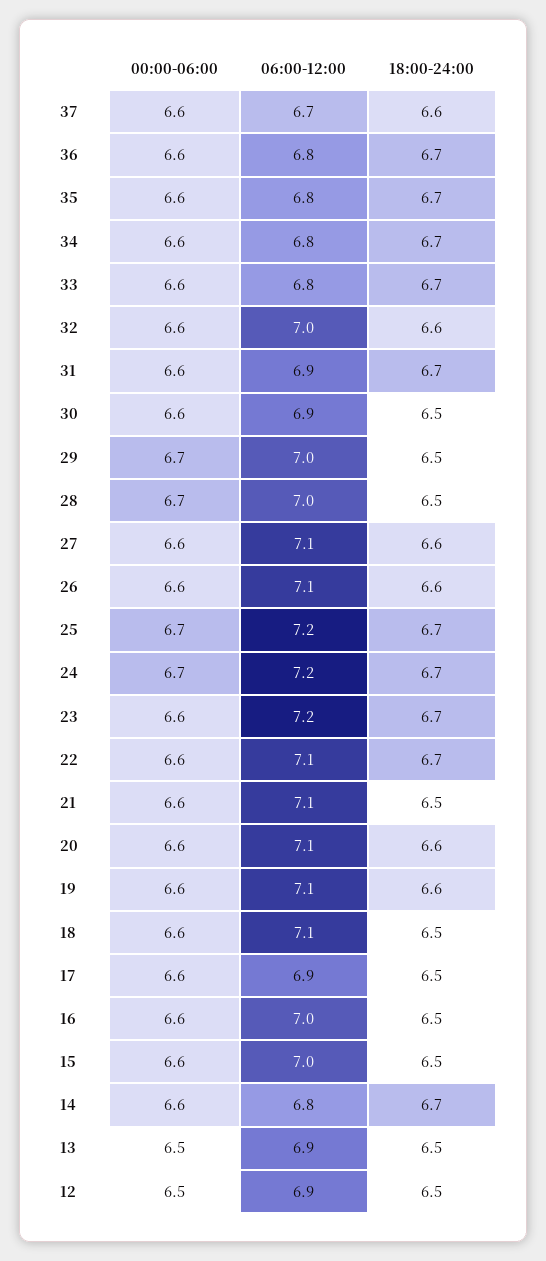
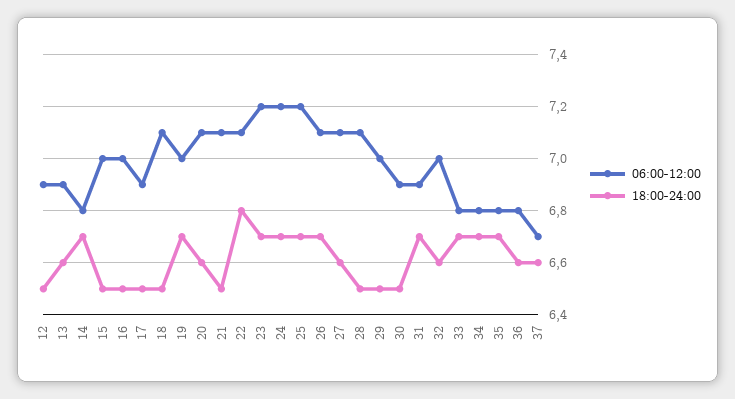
00:00-06:00, 37: 6.6 -> none
00:00-06:00, 36: 6.6 -> none
18:00-24:00, 36: 6.7 -> 6.6
00:00-06:00, 35: 6.6 -> none
00:00-06:00, 34: 6.6 -> none
00:00-06:00, 33: 6.6 -> none
00:00-06:00, 32: 6.6 -> none
00:00-06:00, 31: 6.6 -> none
00:00-06:00, 30: 6.6 -> none
00:00-06:00, 29: 6.7 -> none
00:00-06:00, 28: 6.7 -> none
06:00-12:00, 28: 7 -> 7.1
00:00-06:00, 27: 6.6 -> none
00:00-06:00, 26: 6.6 -> none
18:00-24:00, 26: 6.6 -> 6.7
00:00-06:00, 25: 6.7 -> none
00:00-06:00, 24: 6.7 -> none
00:00-06:00, 23: 6.6 -> none
00:00-06:00, 22: 6.6 -> none
18:00-24:00, 22: 6.7 -> 6.8
00:00-06:00, 21: 6.6 -> none
00:00-06:00, 20: 6.6 -> none
00:00-06:00, 19: 6.6 -> none
06:00-12:00, 19: 7.1 -> 7
18:00-24:00, 19: 6.6 -> 6.7
00:00-06:00, 18: 6.6 -> none
00:00-06:00, 17: 6.6 -> none
00:00-06:00, 16: 6.6 -> none
00:00-06:00, 15: 6.6 -> none
00:00-06:00, 14: 6.6 -> none
00:00-06:00, 13: 6.5 -> none
18:00-24:00, 13: 6.5 -> 6.6
00:00-06:00, 12: 6.5 -> none

